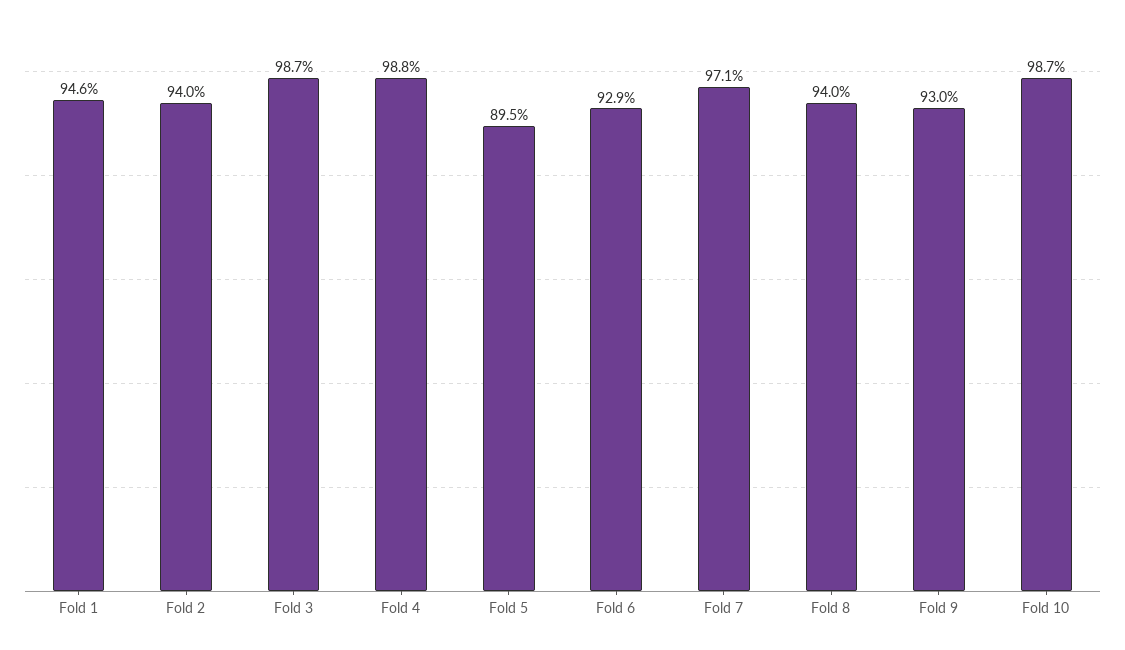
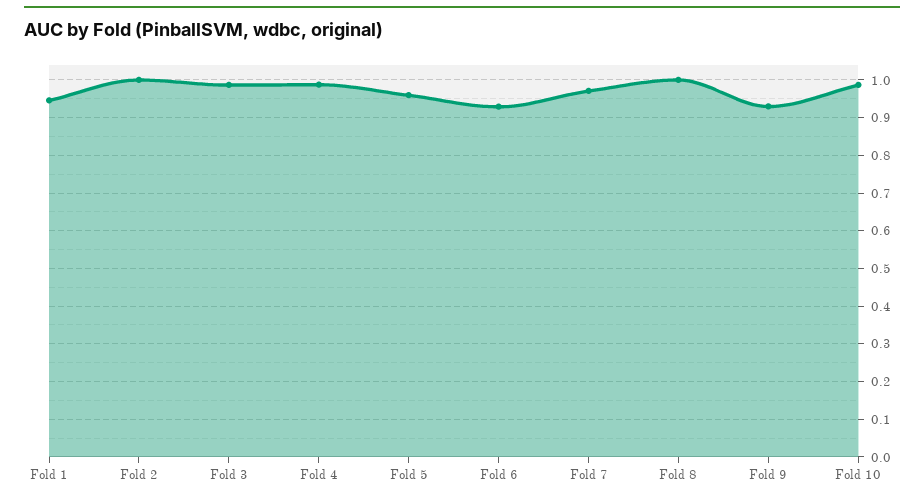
Fold 2: 0.94 -> 1
Fold 5: 0.895 -> 0.96
Fold 8: 0.94 -> 1

